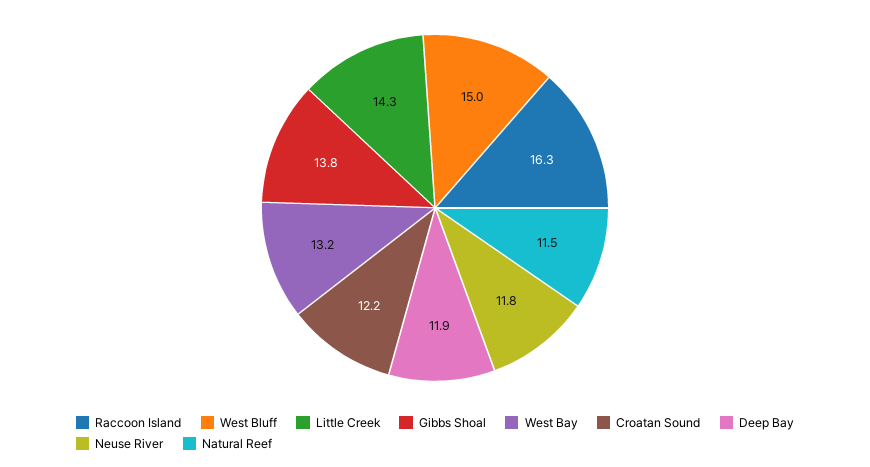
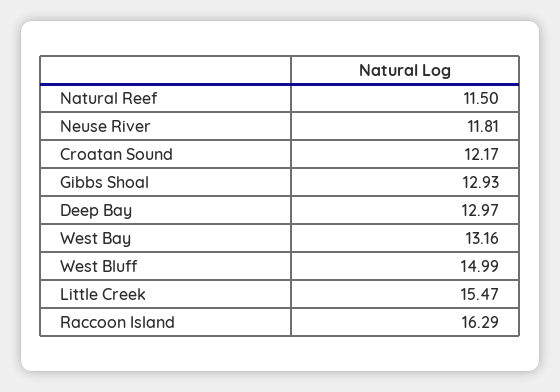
Little Creek: 14.3 -> 15.47
Gibbs Shoal: 13.8 -> 12.93
Deep Bay: 11.9 -> 12.97

